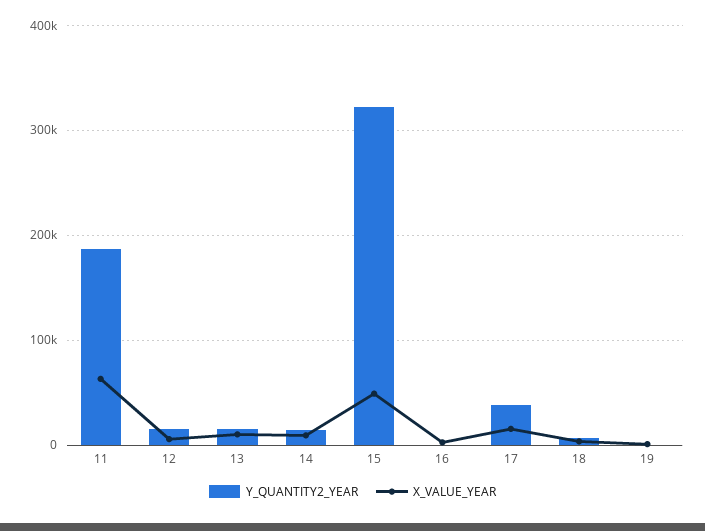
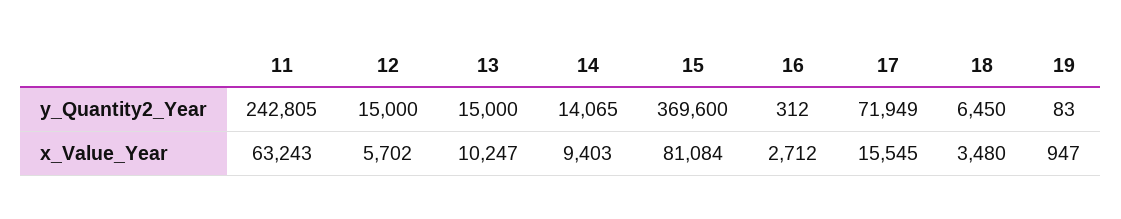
Y_QUANTITY2_YEAR, 11: 190000 -> 242805
Y_QUANTITY2_YEAR, 15: 320000 -> 369600
X_VALUE_YEAR, 15: 50000 -> 81084
Y_QUANTITY2_YEAR, 17: 40000 -> 71949

